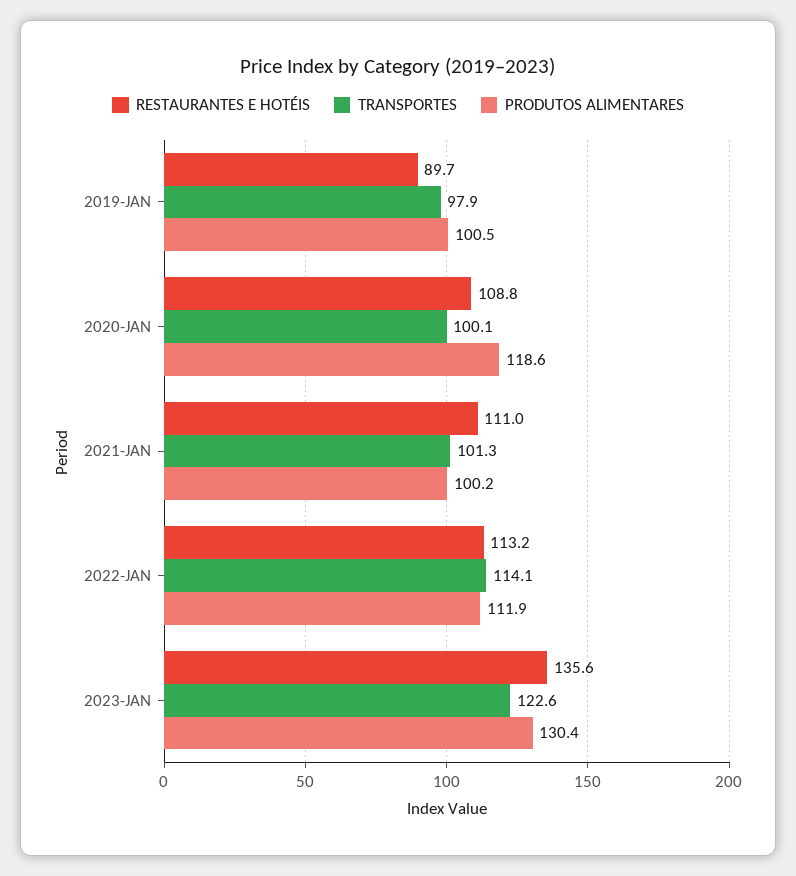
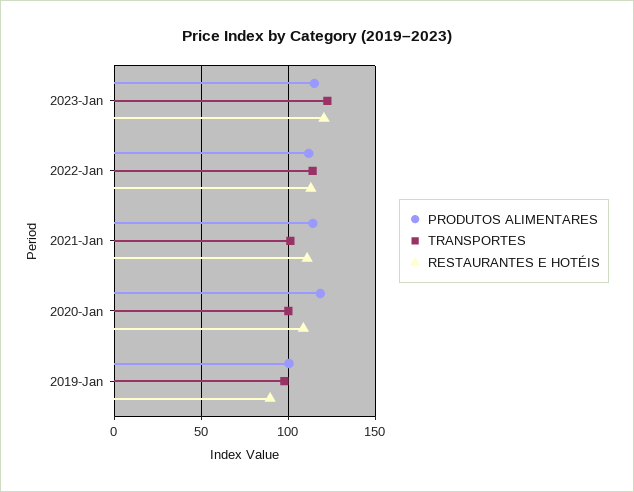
PRODUTOS ALIMENTARES, 2021-JAN: 100.2 -> 115
RESTAURANTES E HOTÉIS, 2023-JAN: 135.6 -> 120
PRODUTOS ALIMENTARES, 2023-JAN: 130.4 -> 115

